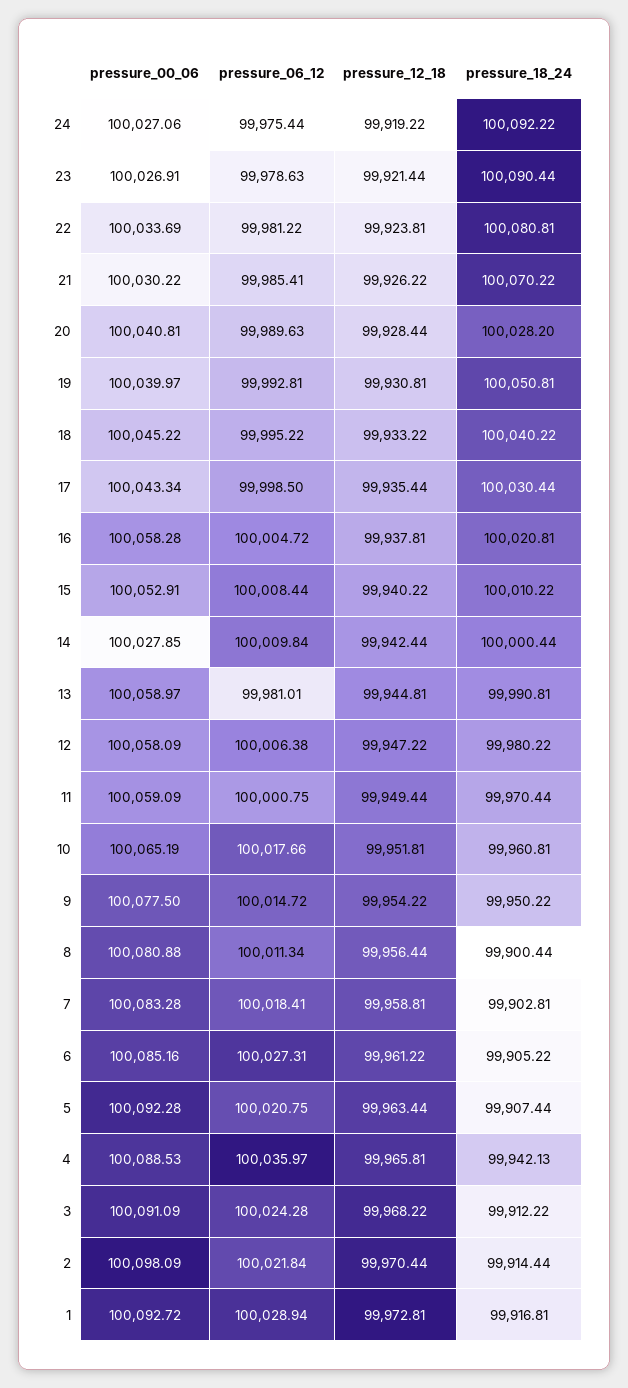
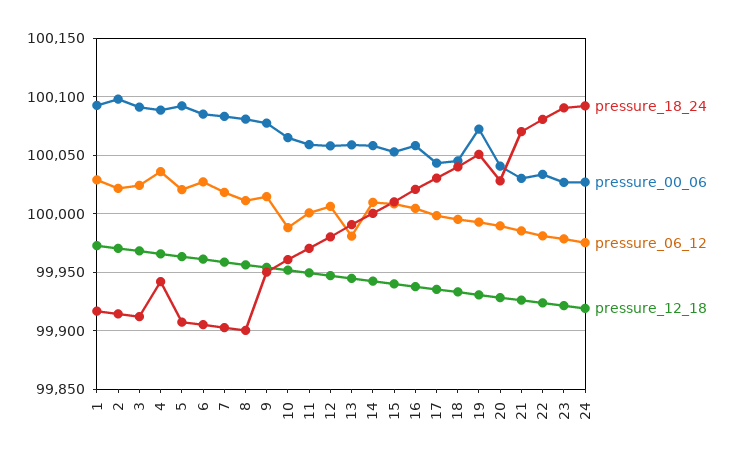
pressure_00_06, 19: 100039.97 -> 100070
pressure_00_06, 14: 100027.85 -> 100060
pressure_06_12, 10: 100017.66 -> 99990

